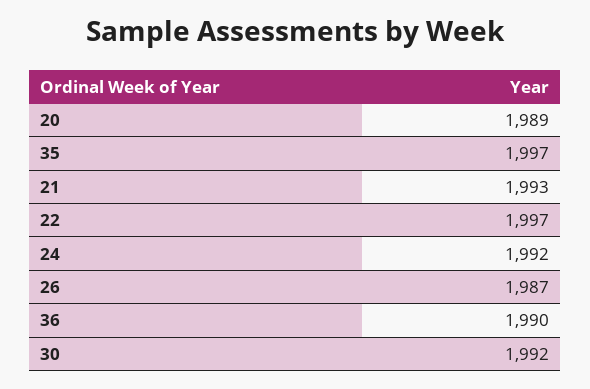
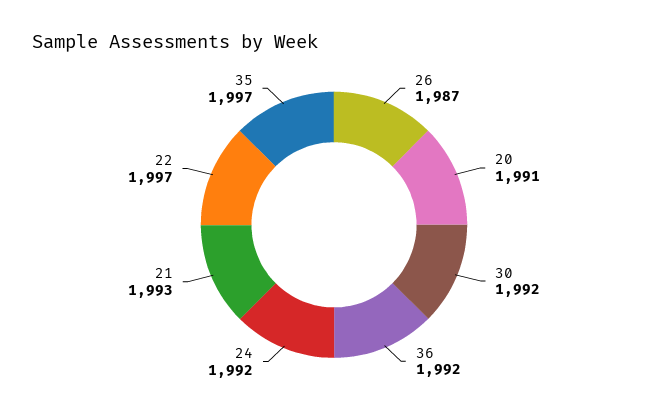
20: 1989 -> 1991
36: 1990 -> 1992

